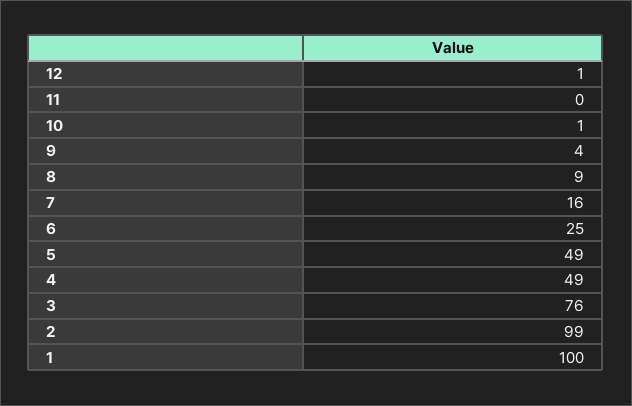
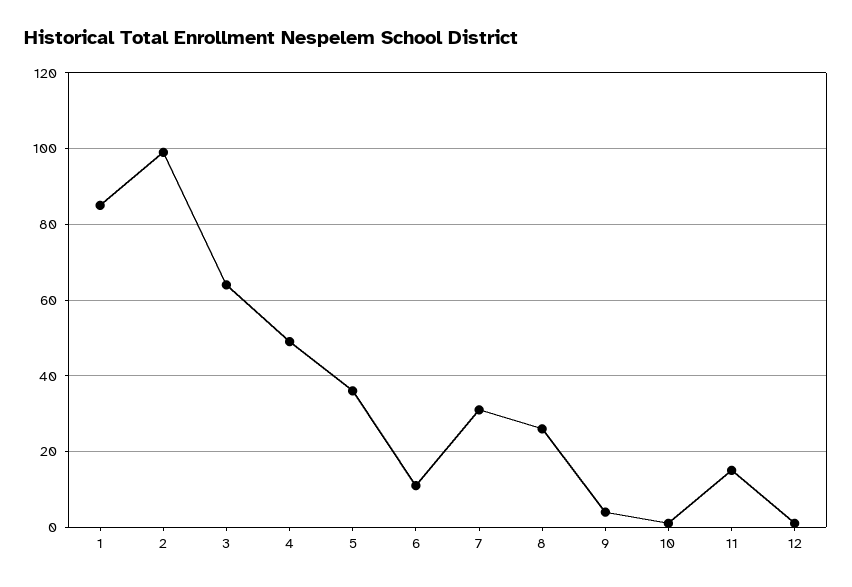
11: 0 -> 15
8: 9 -> 25
7: 16 -> 30
6: 25 -> 10
5: 49 -> 35
3: 76 -> 65
1: 100 -> 85

